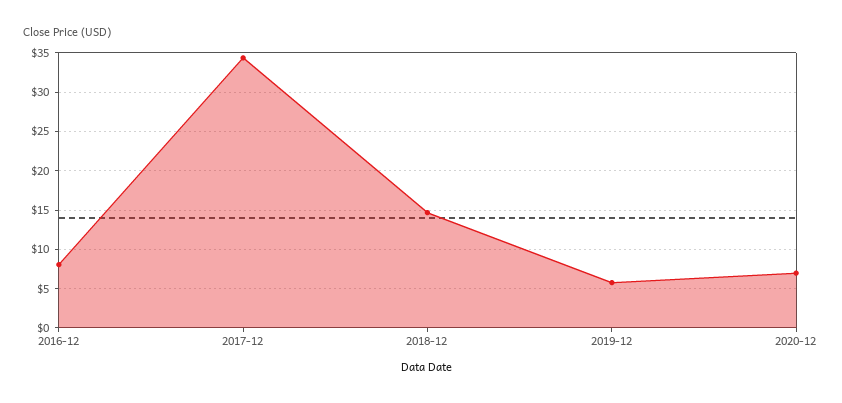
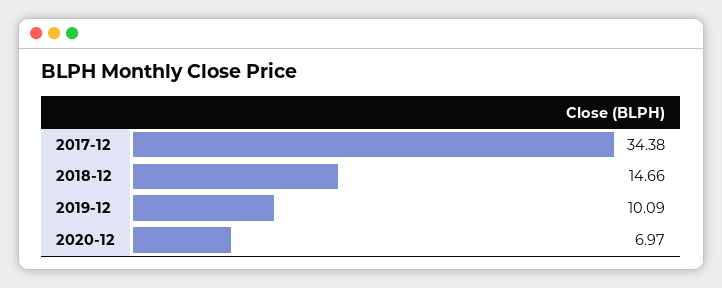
2016-12: 8 -> none
2019-12: 6 -> 10.09

